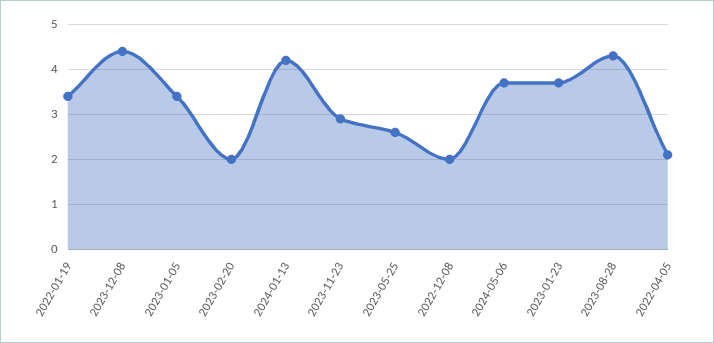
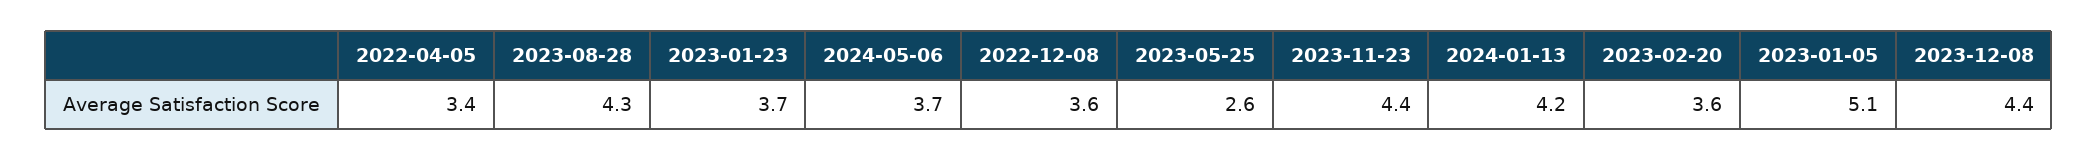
2022-01-19: 3.5 -> none
2023-01-05: 3.5 -> 5.1
2023-02-20: 2 -> 3.6
2023-11-23: 3 -> 4.4
2022-12-08: 2 -> 3.6
2022-04-05: 2 -> 3.4

